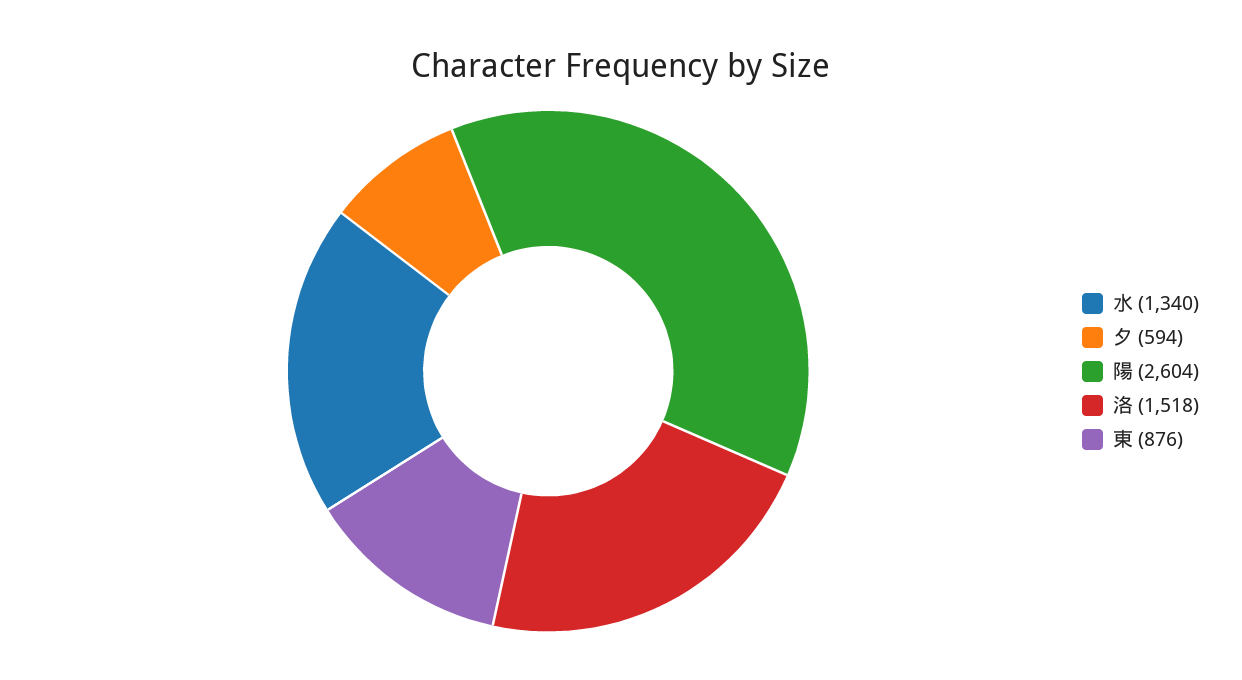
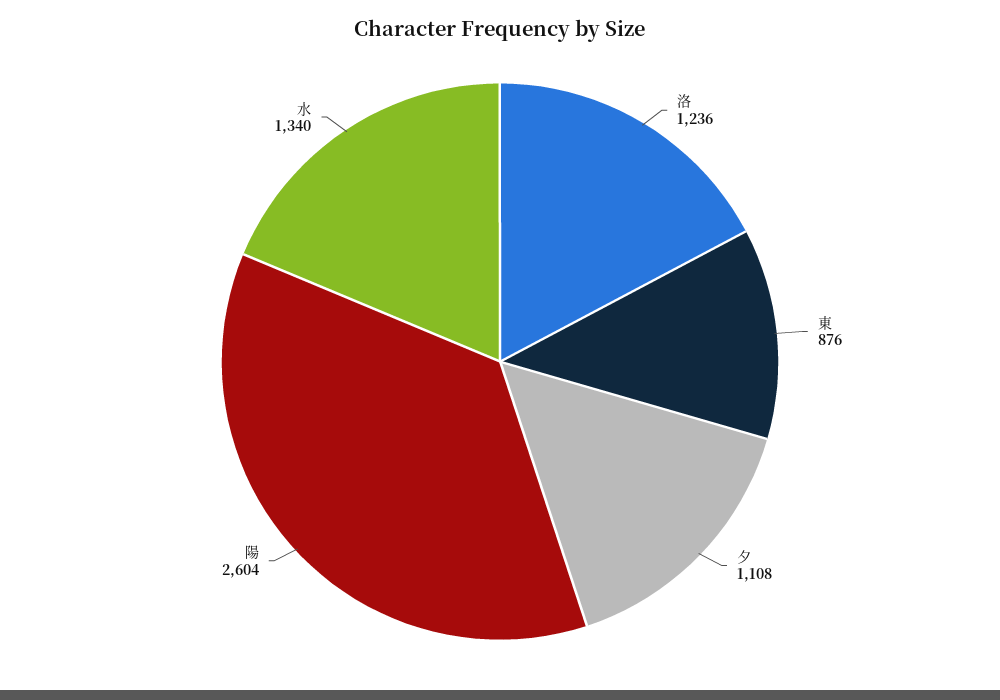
夕: 594 -> 1108
洛: 1518 -> 1236

